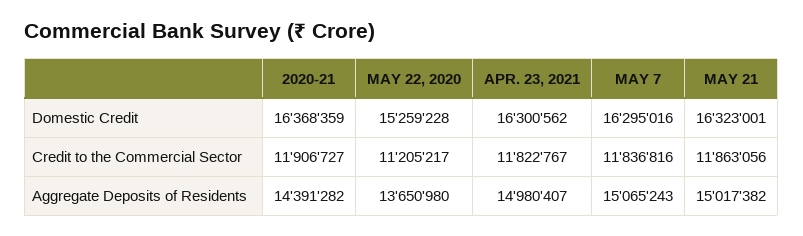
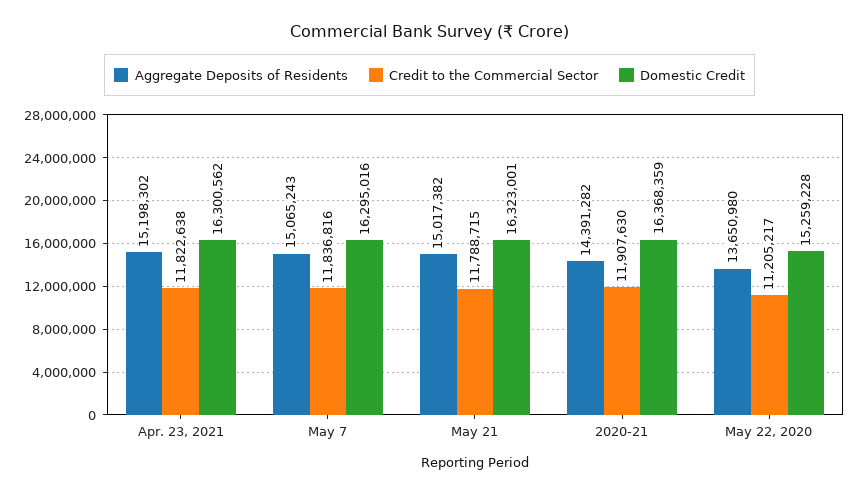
Credit to the Commercial Sector, 2020-21: 11906727 -> 11907630
Credit to the Commercial Sector, APR. 23, 2021: 11822767 -> 11822638
Credit to the Commercial Sector, MAY 21: 11863056 -> 11788715
Aggregate Deposits of Residents, APR. 23, 2021: 14980407 -> 15198302

